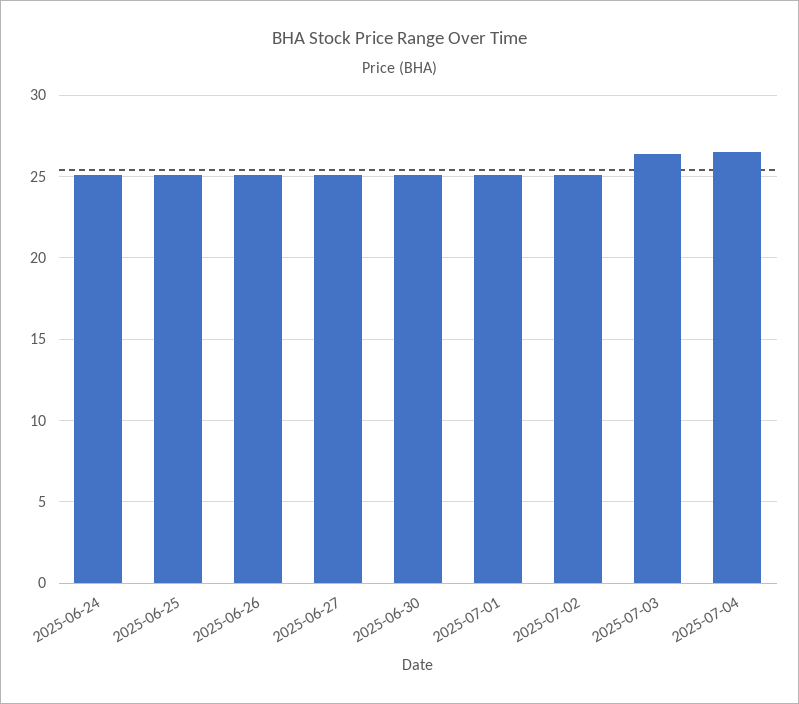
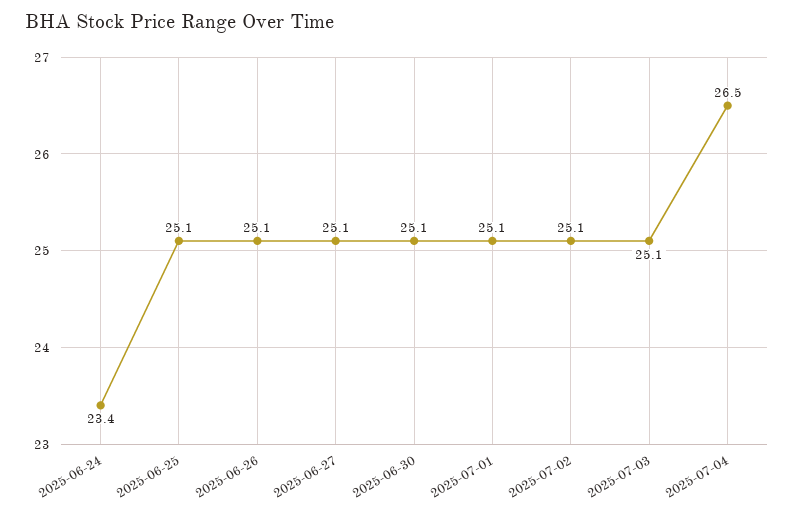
2025-06-24: 25 -> 23.4
2025-07-03: 26.5 -> 25.1

